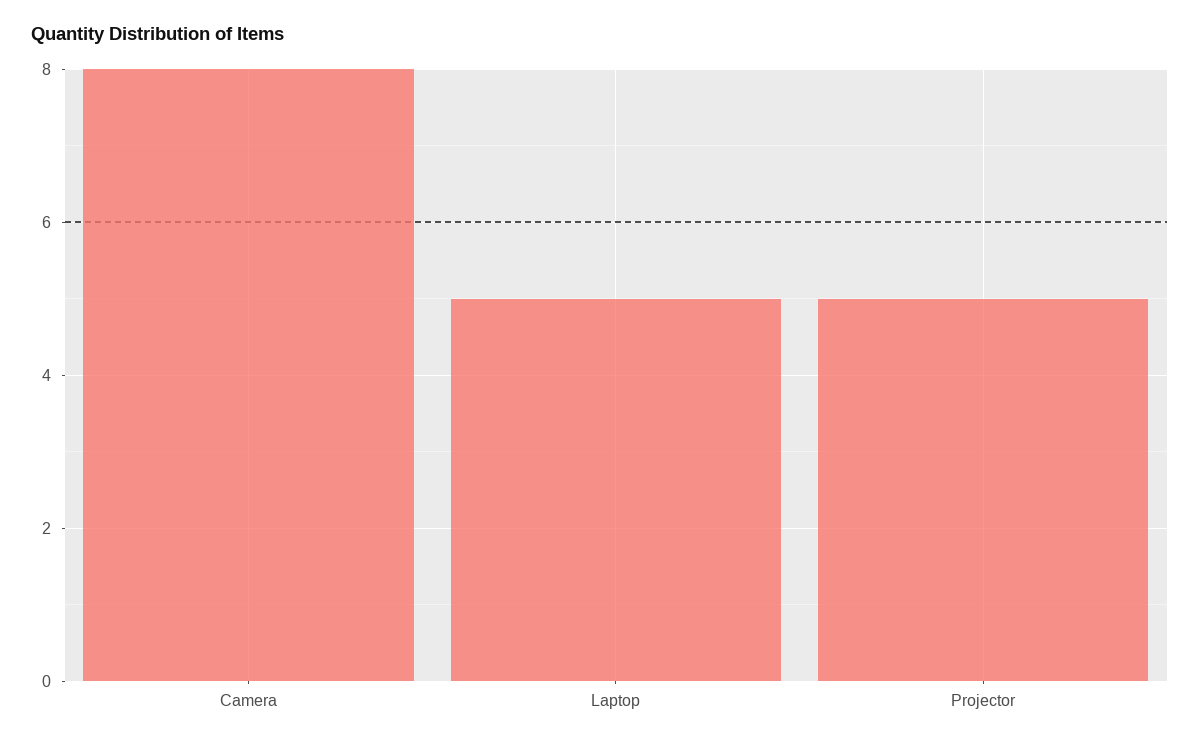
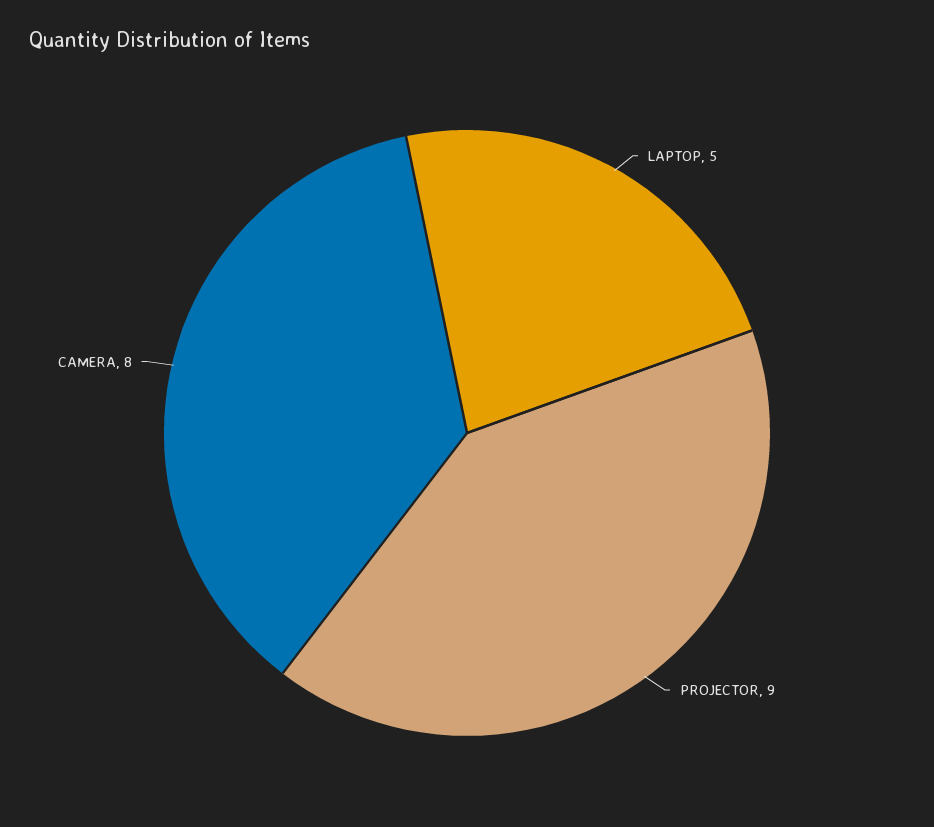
Projector: 5 -> 9

